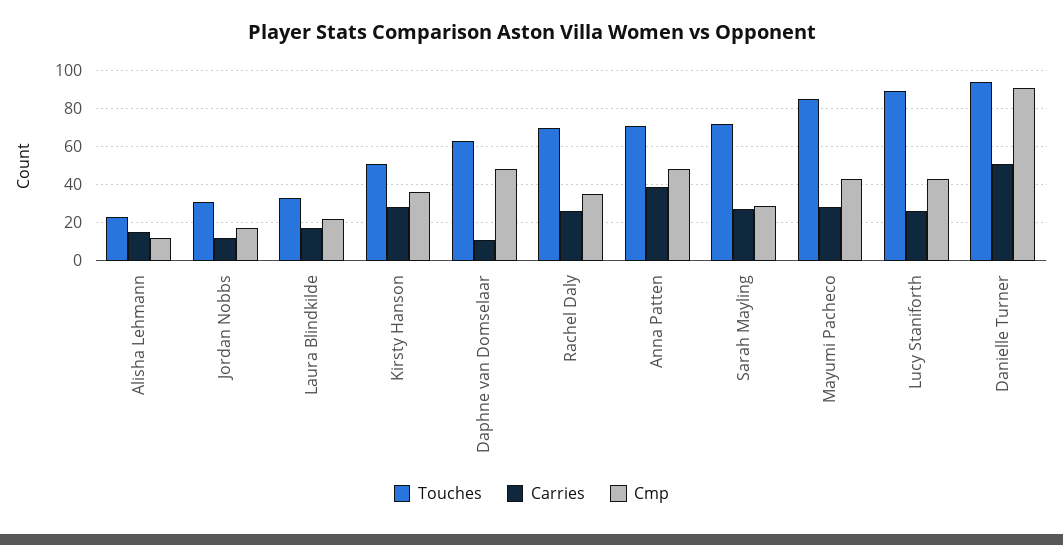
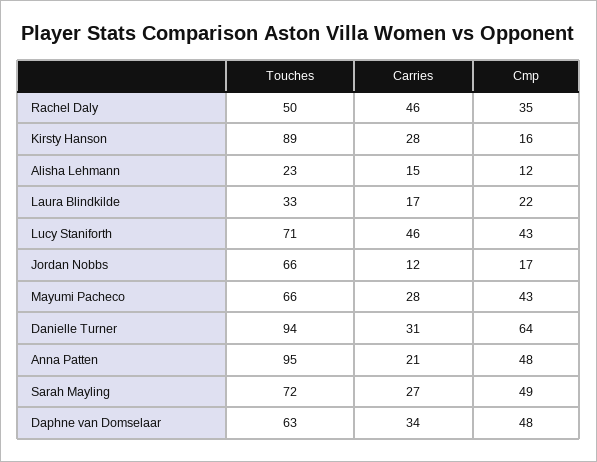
Touches, Jordan Nobbs: 30 -> 66
Touches, Kirsty Hanson: 50 -> 89
Cmp, Kirsty Hanson: 35 -> 16
Carries, Daphne van Domselaar: 10 -> 34
Touches, Rachel Daly: 70 -> 50
Carries, Rachel Daly: 25 -> 46
Touches, Anna Patten: 70 -> 95
Carries, Anna Patten: 40 -> 21
Cmp, Sarah Mayling: 30 -> 49
Touches, Mayumi Pacheco: 85 -> 66
Touches, Lucy Staniforth: 90 -> 71
Carries, Lucy Staniforth: 25 -> 46
Carries, Danielle Turner: 50 -> 31
Cmp, Danielle Turner: 90 -> 64

